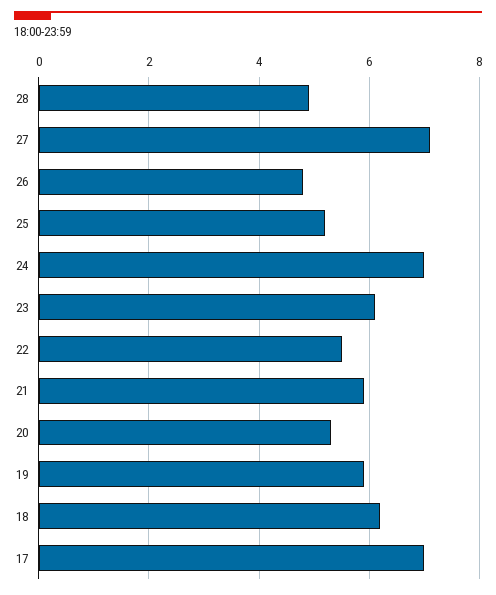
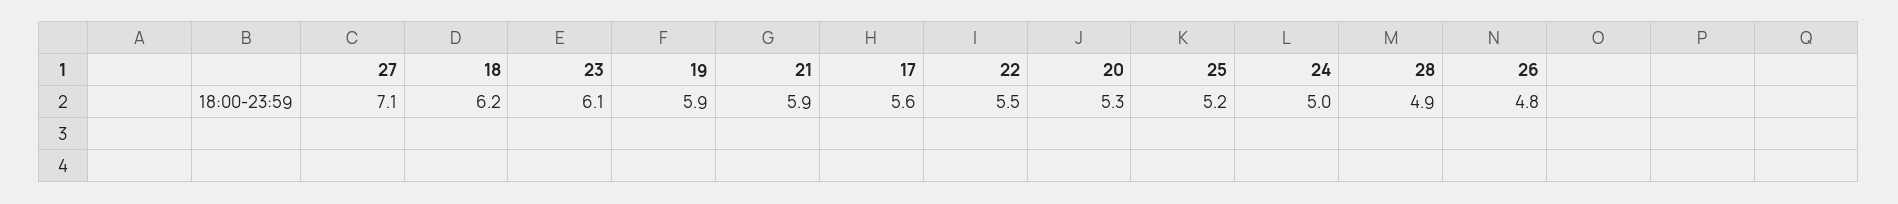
24: 7 -> 5
17: 7 -> 5.6

